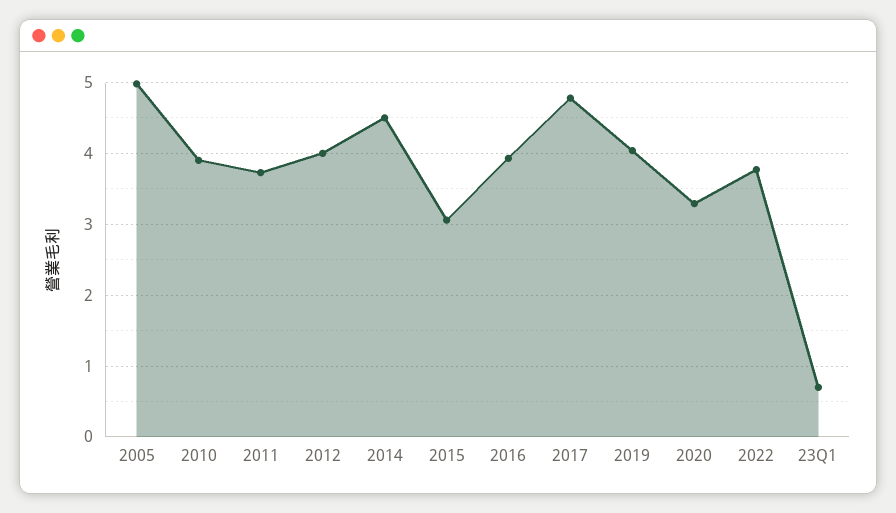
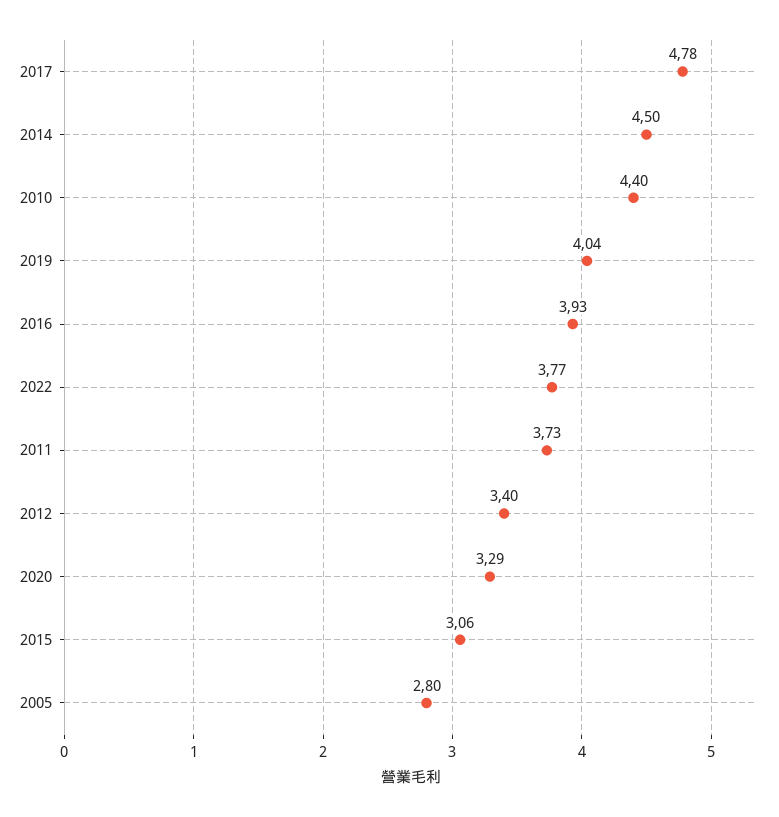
2005: 5 -> 2.8
2010: 3.9 -> 4.4
2012: 4 -> 3.4
23Q1: 0.7 -> none

